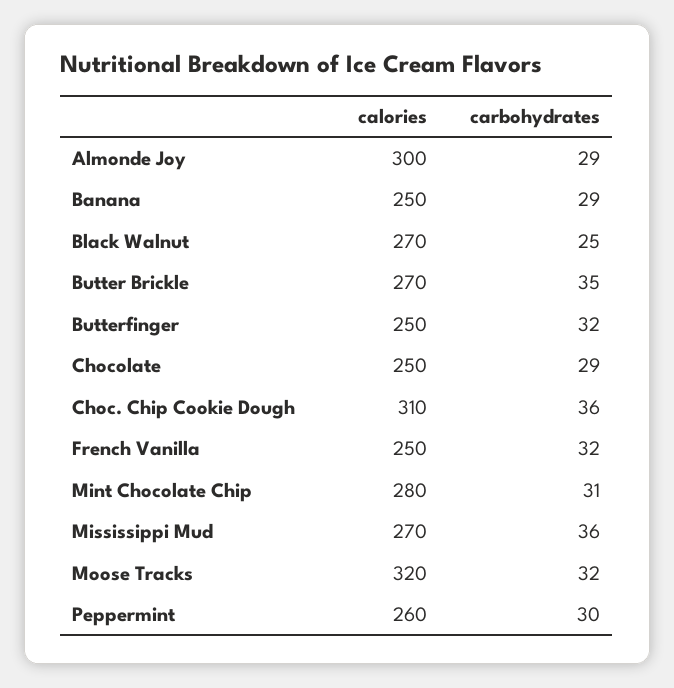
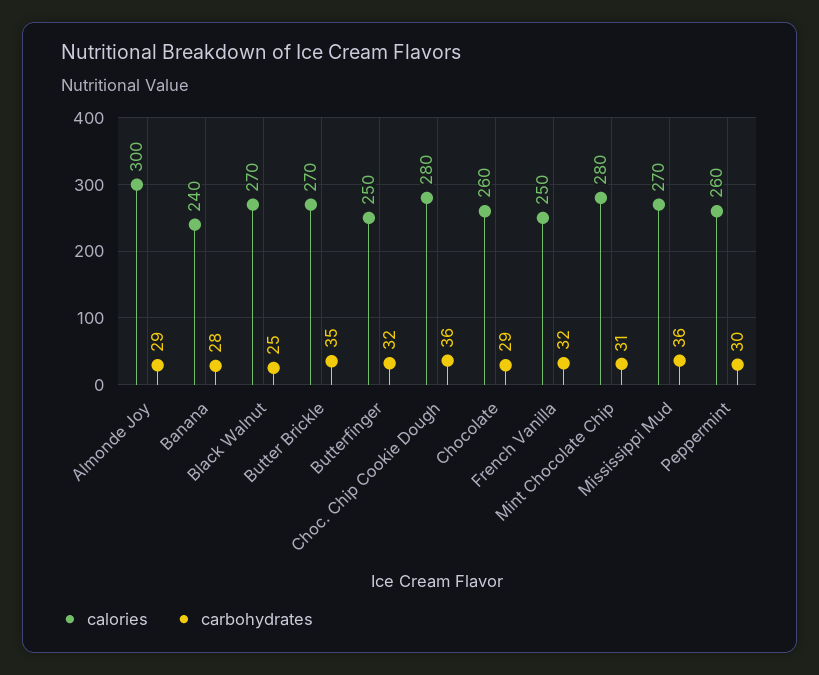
calories, Banana: 250 -> 240
carbohydrates, Banana: 29 -> 28
calories, Chocolate: 250 -> 260
calories, Choc. Chip Cookie Dough: 310 -> 280
calories, Moose Tracks: 320 -> none
carbohydrates, Moose Tracks: 32 -> none

